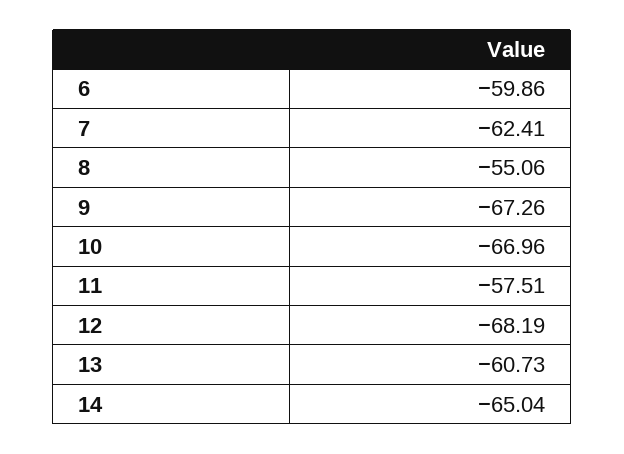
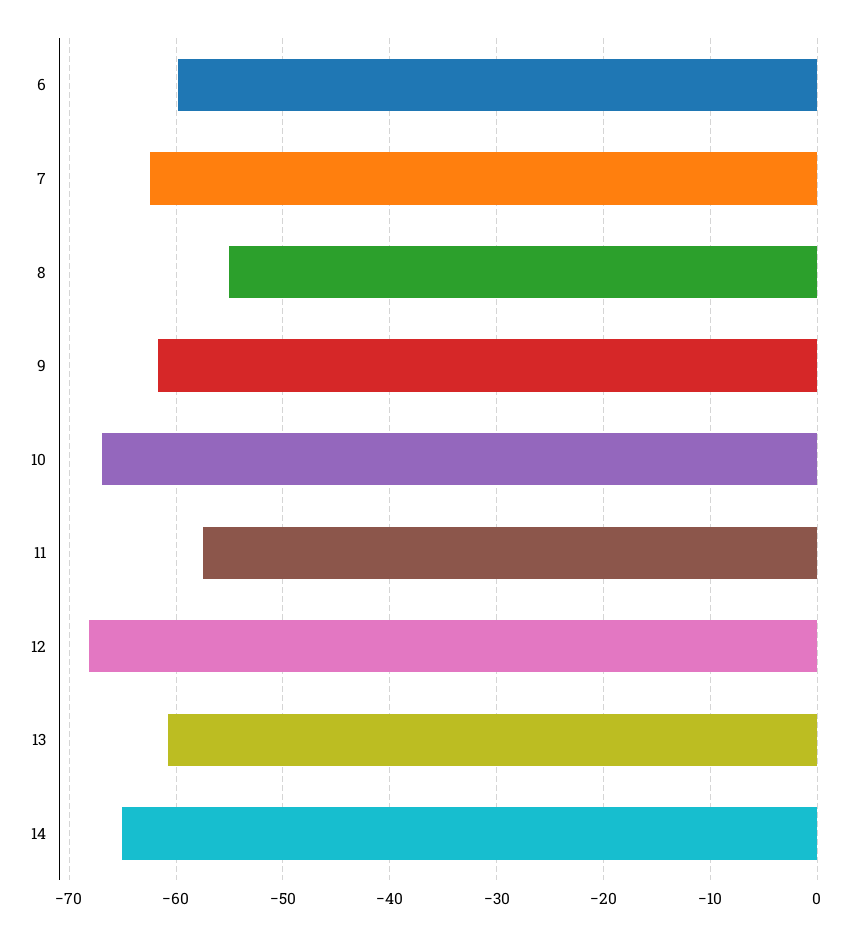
9: -67.26 -> -62

